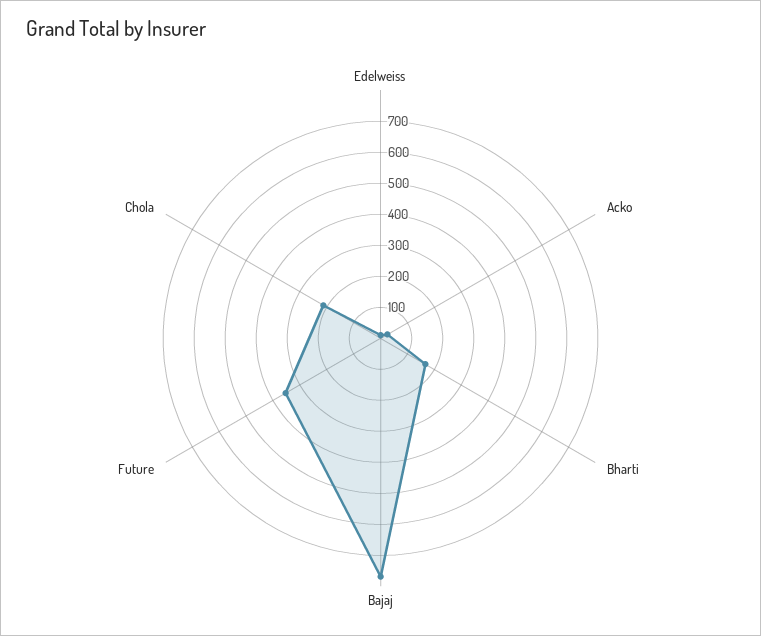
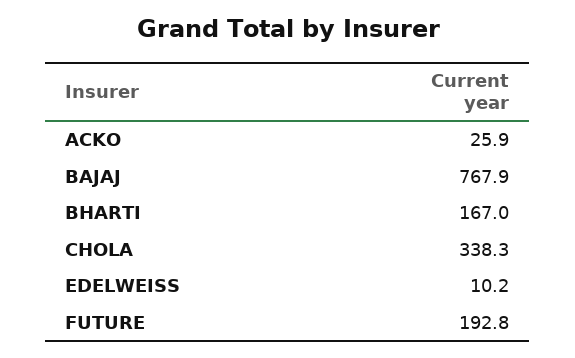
Future: 350 -> 192.8
Chola: 200 -> 338.3

